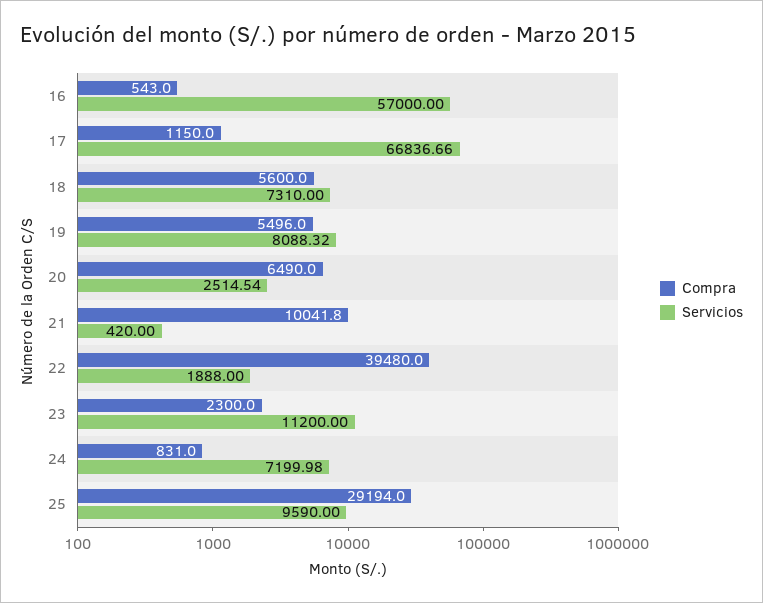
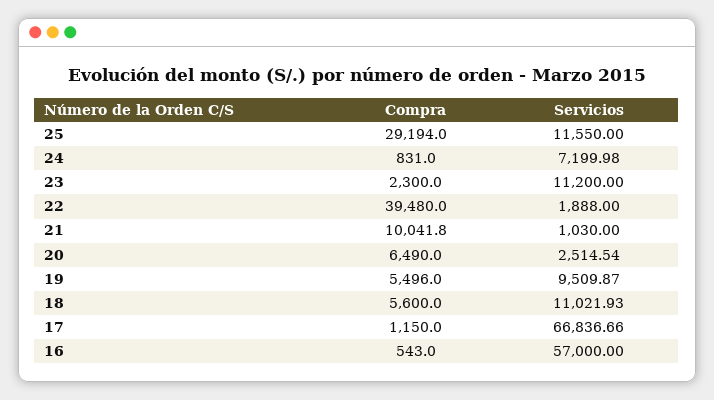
Servicios, 18: 7310 -> 11021.93
Servicios, 19: 8088.32 -> 9509.87
Servicios, 21: 420 -> 1030
Servicios, 25: 9590 -> 11550

